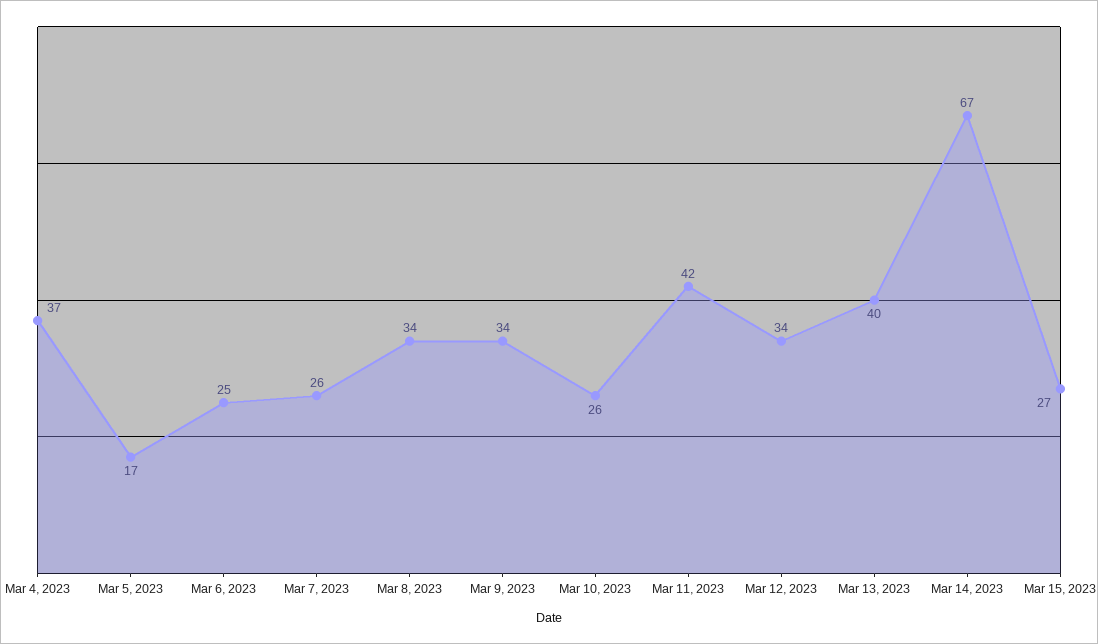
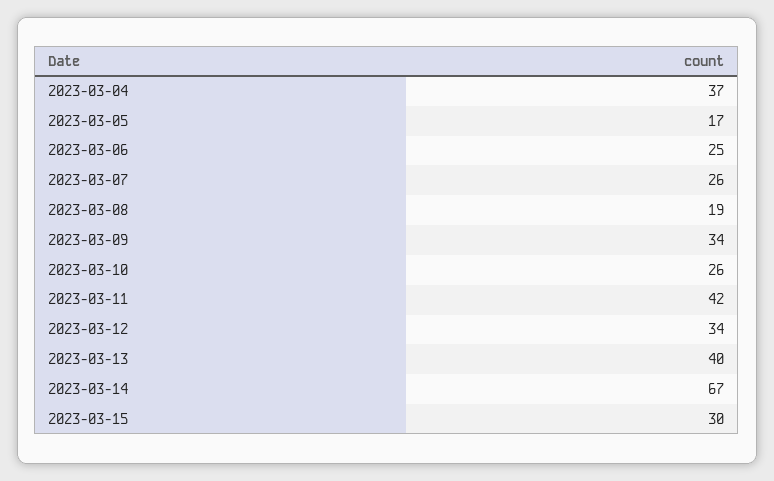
Mar 8, 2023: 34 -> 19
Mar 15, 2023: 27 -> 30

